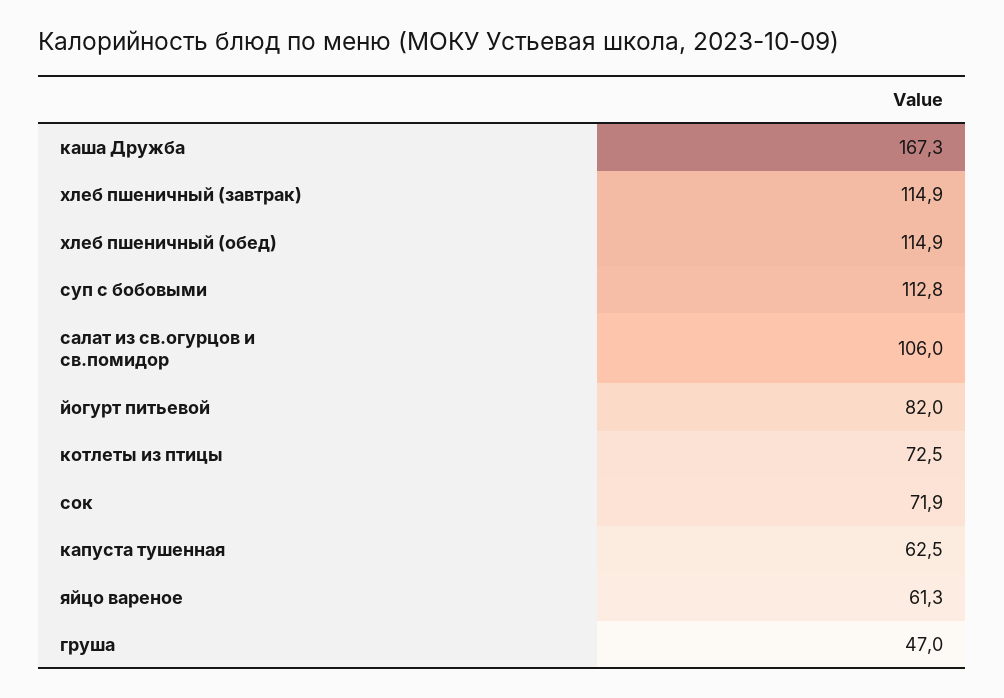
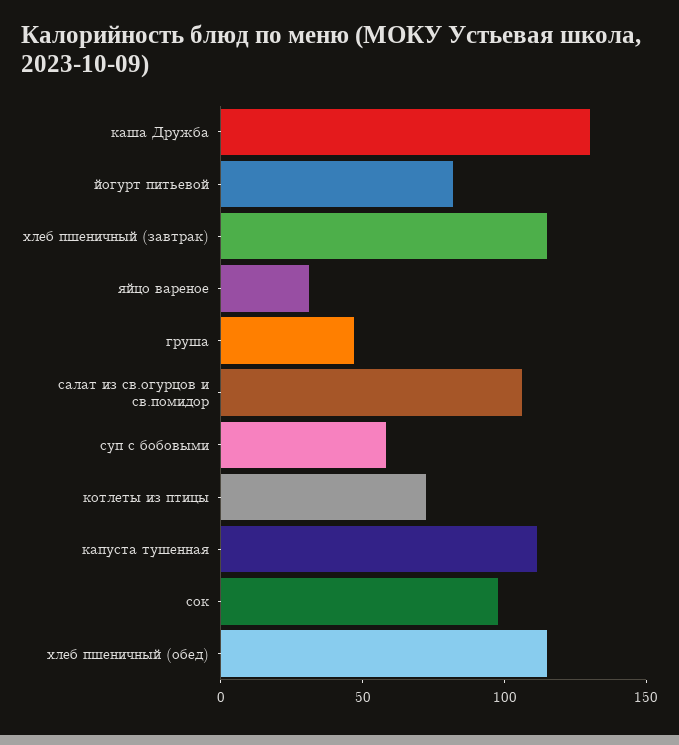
каша Дружба: 167.3 -> 130
суп с бобовыми: 112.8 -> 60
сок: 71.9 -> 100
капуста тушенная: 62.5 -> 110
яйцо вареное: 61.3 -> 30

